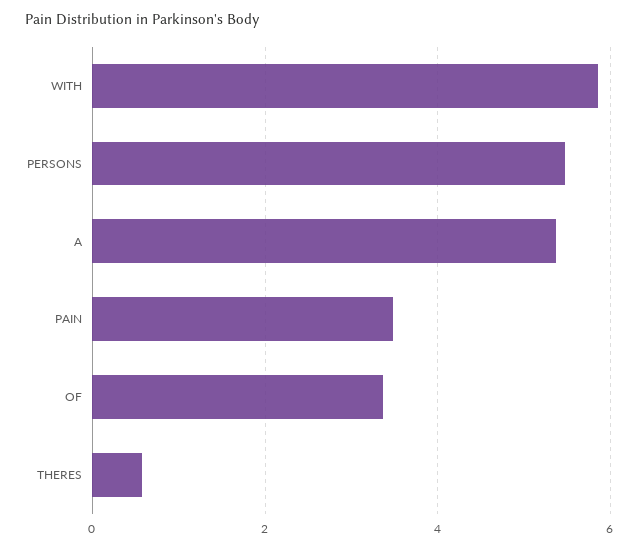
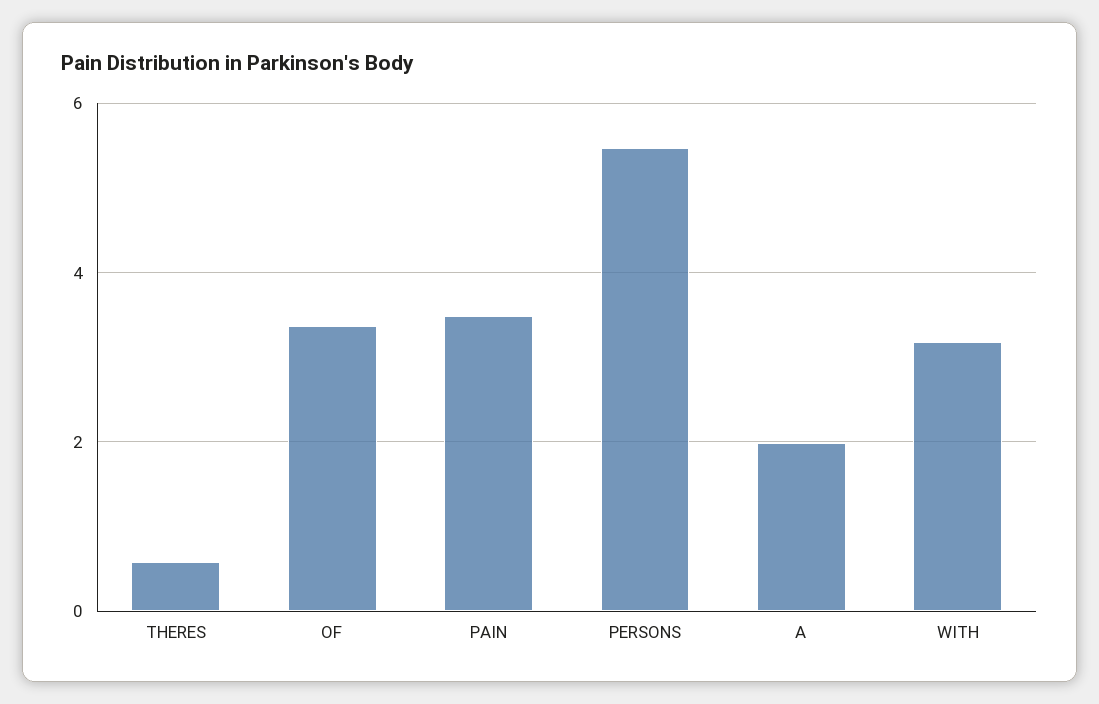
WITH: 5.8 -> 3.2
A: 5.4 -> 2

